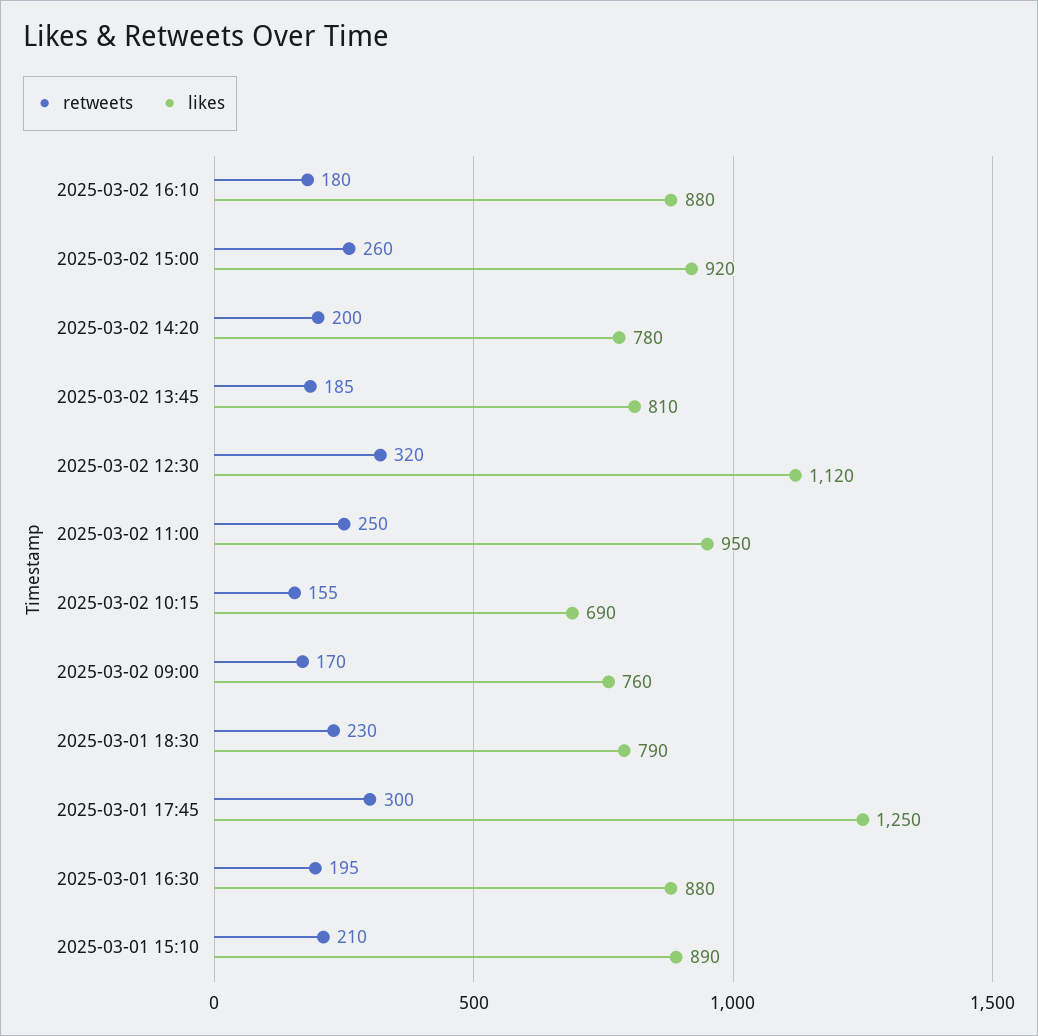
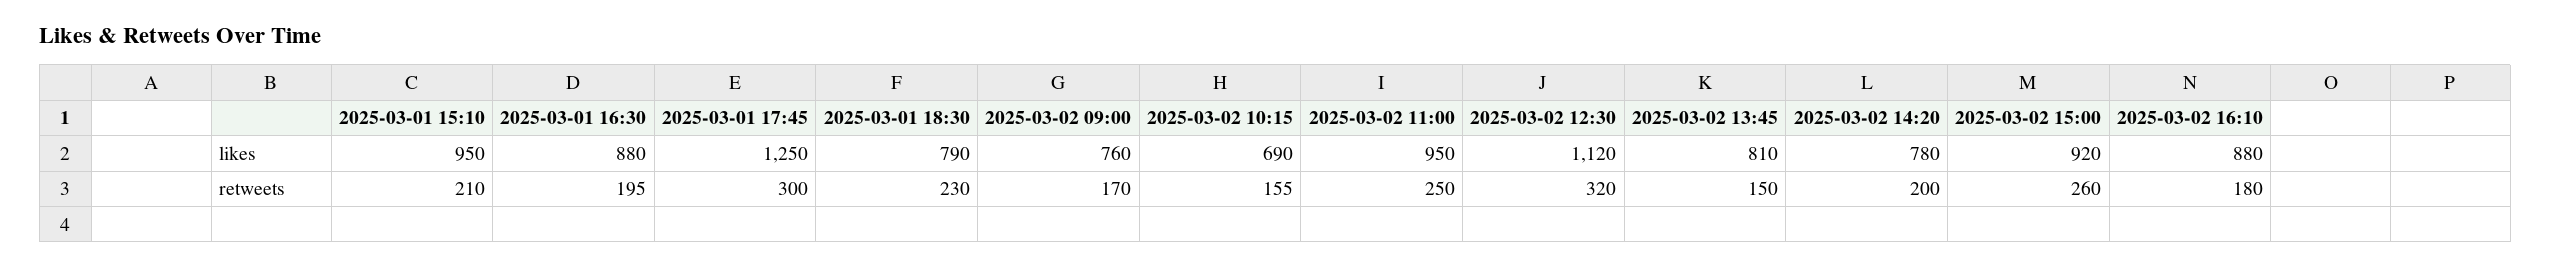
retweets, 2025-03-02 13:45: 185 -> 150
likes, 2025-03-01 15:10: 890 -> 950

